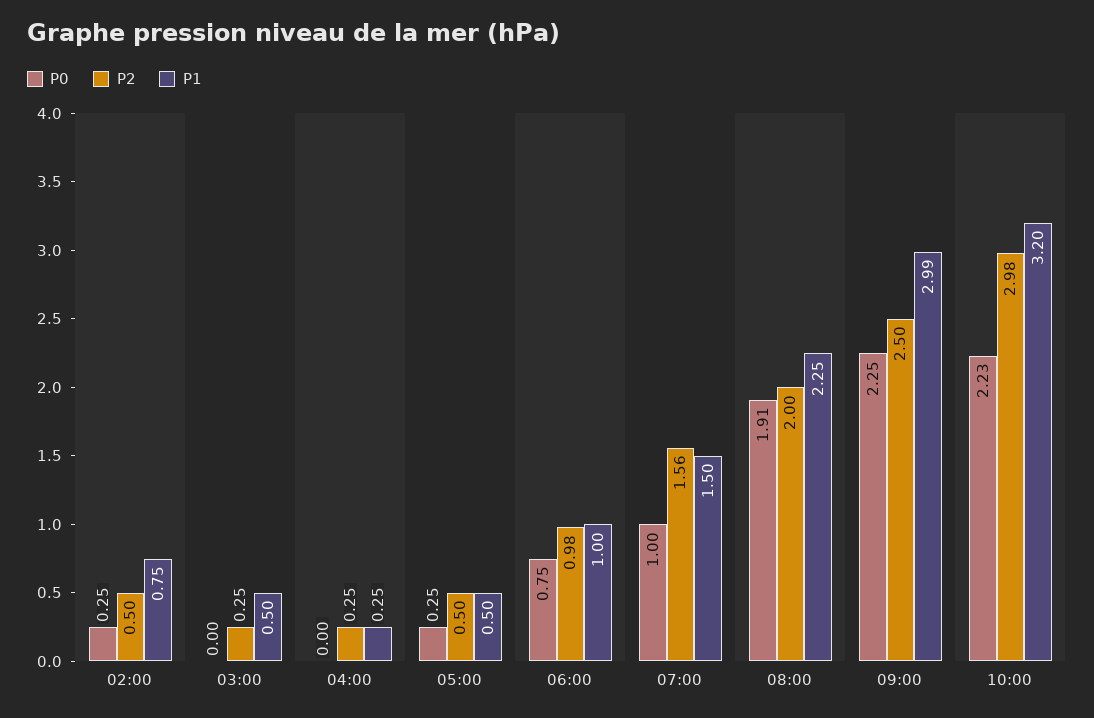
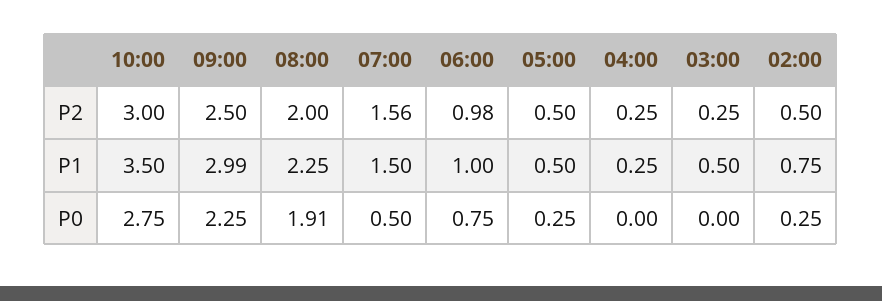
P0, 07:00: 1 -> 0.5
P0, 10:00: 2.23 -> 2.75
P2, 10:00: 2.98 -> 3
P1, 10:00: 3.2 -> 3.5

